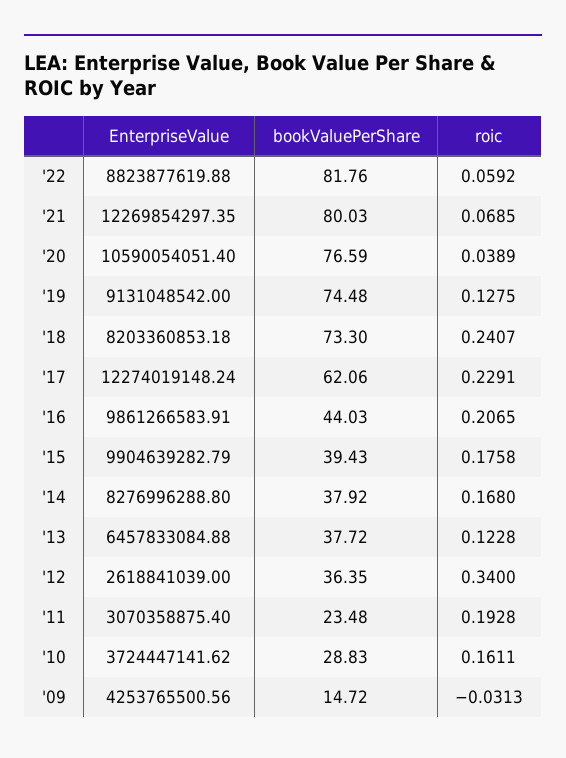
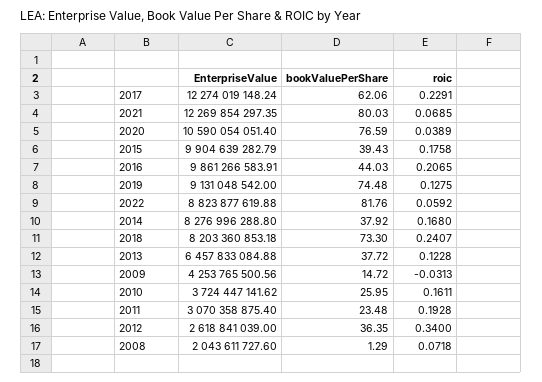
bookValuePerShare, '10: 28.83 -> 25.95
EnterpriseValue, 2008: none -> 2043611727.6
bookValuePerShare, 2008: none -> 1.29
roic, 2008: none -> 0.0718

